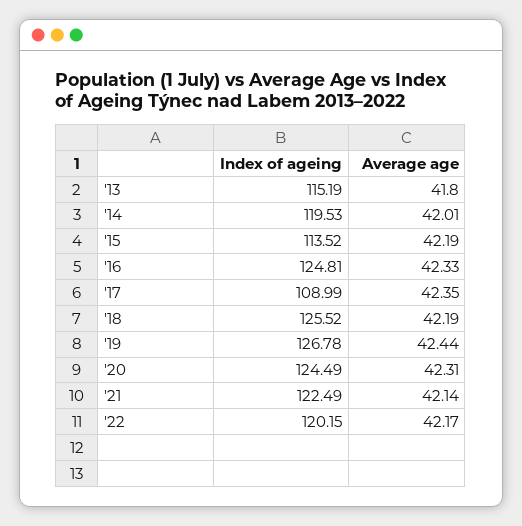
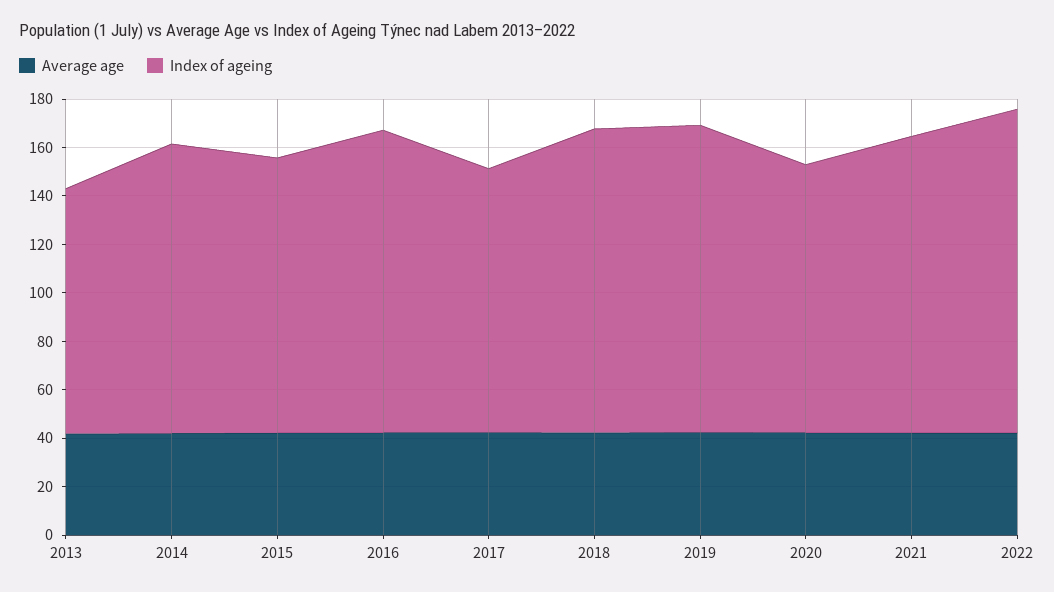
Index of ageing, '13: 115.19 -> 100
Index of ageing, '20: 124.49 -> 110
Index of ageing, '22: 120.15 -> 135

